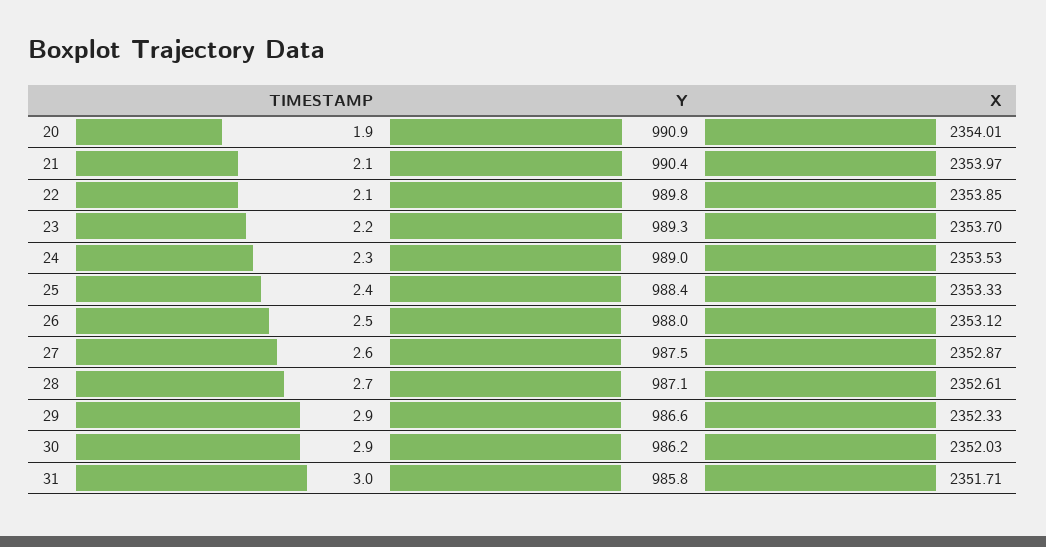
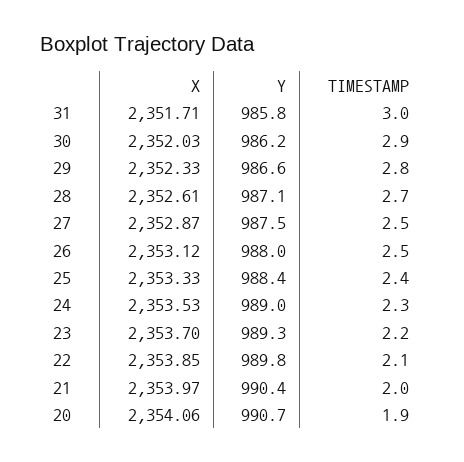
Y, 20: 990.9 -> 990.7
X, 20: 2354.01 -> 2354.06
TIMESTAMP, 21: 2.1 -> 2
TIMESTAMP, 27: 2.6 -> 2.5
TIMESTAMP, 29: 2.9 -> 2.8

